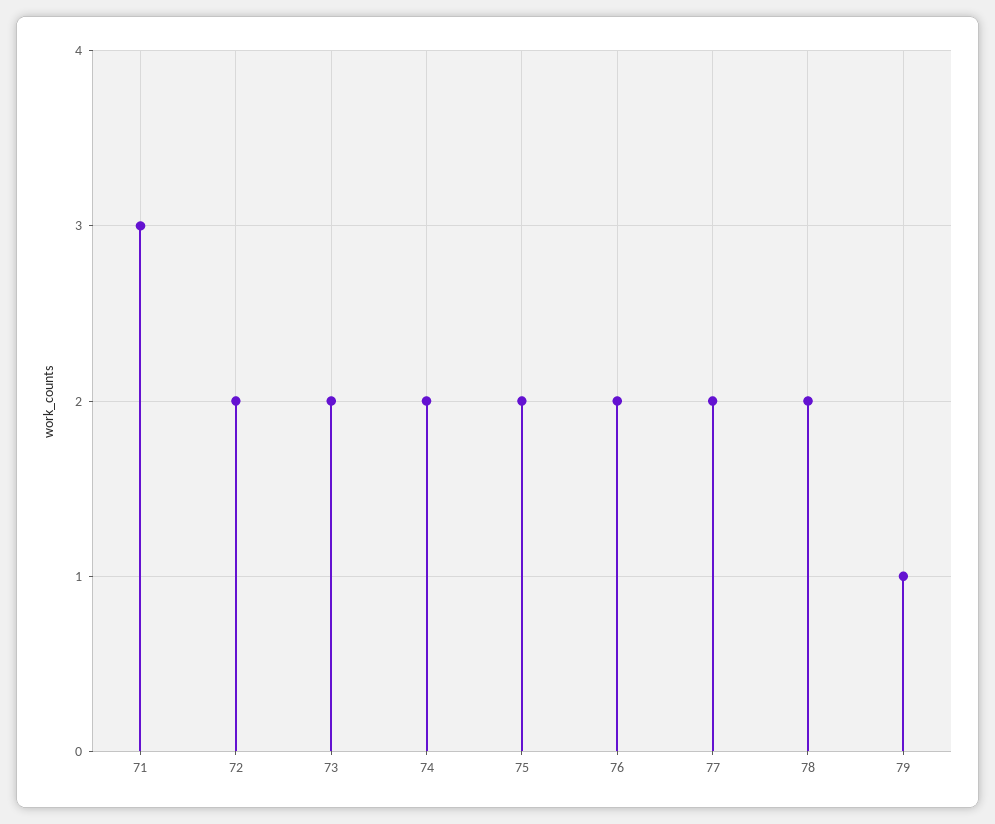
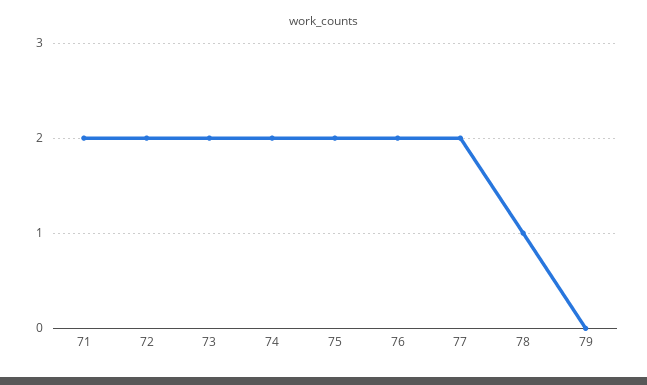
71: 3 -> 2
78: 2 -> 1
79: 1 -> 0

